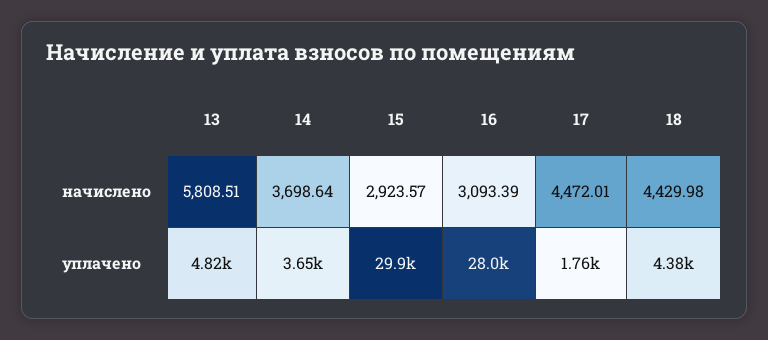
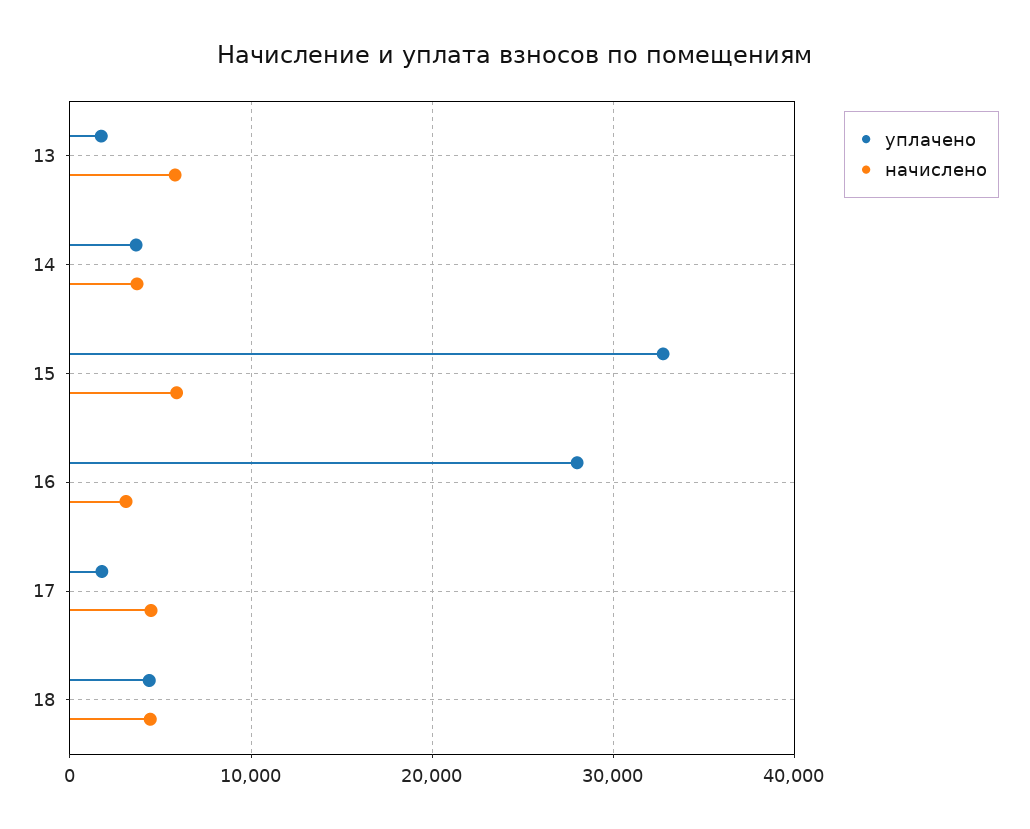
начислено, 15: 2923.57 -> 6000
уплачено, 13: 4820 -> 2000
уплачено, 15: 29900 -> 33000

